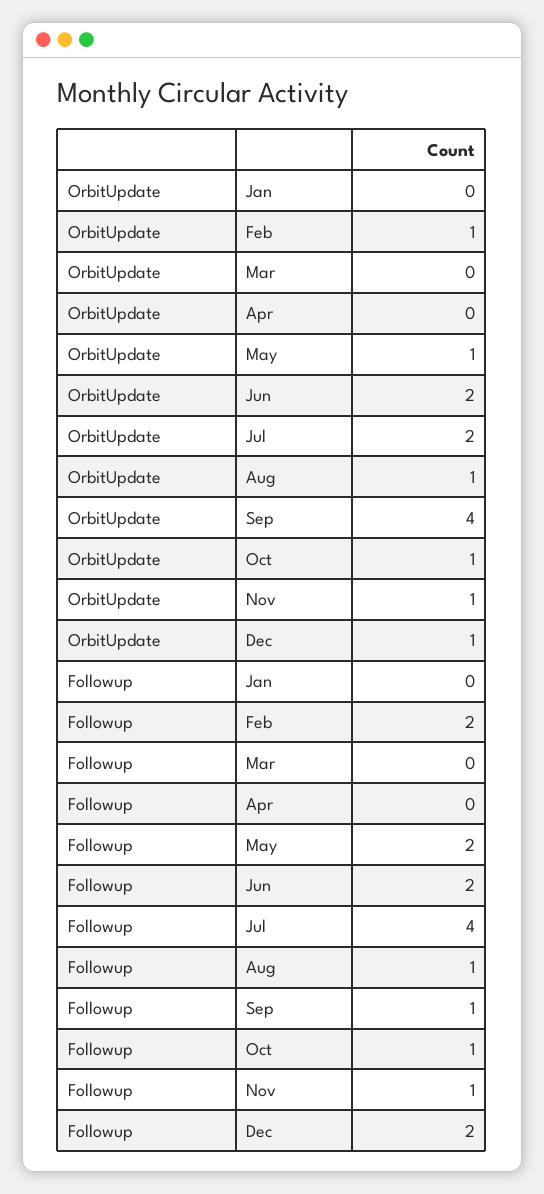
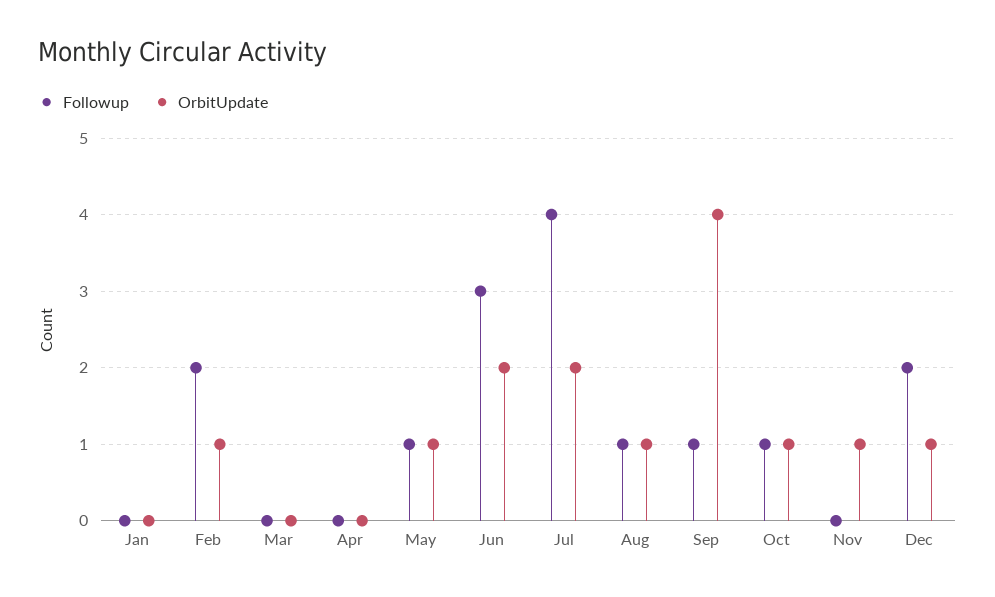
Followup, May: 2 -> 1
Followup, Jun: 2 -> 3
Followup, Nov: 1 -> 0

